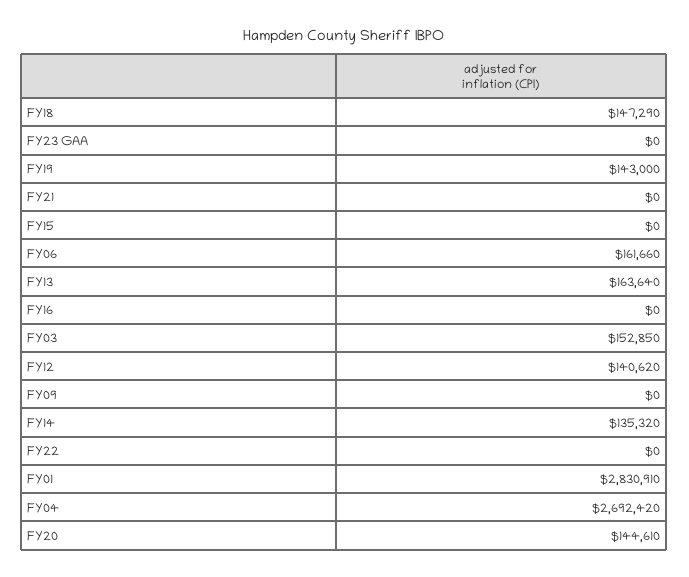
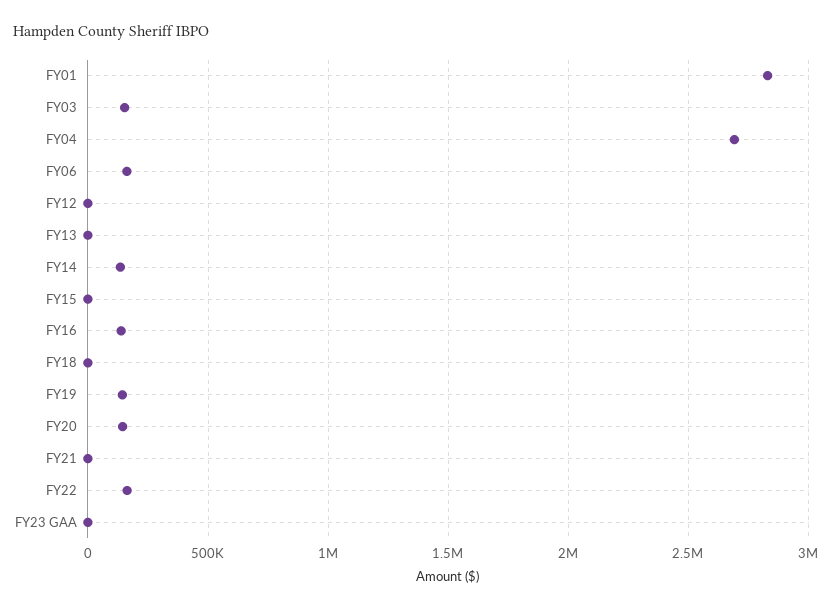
FY18: 147290 -> 0
FY13: 163640 -> 0
FY16: 0 -> 150000
FY12: 140620 -> 0
FY09: 0 -> none
FY22: 0 -> 150000

